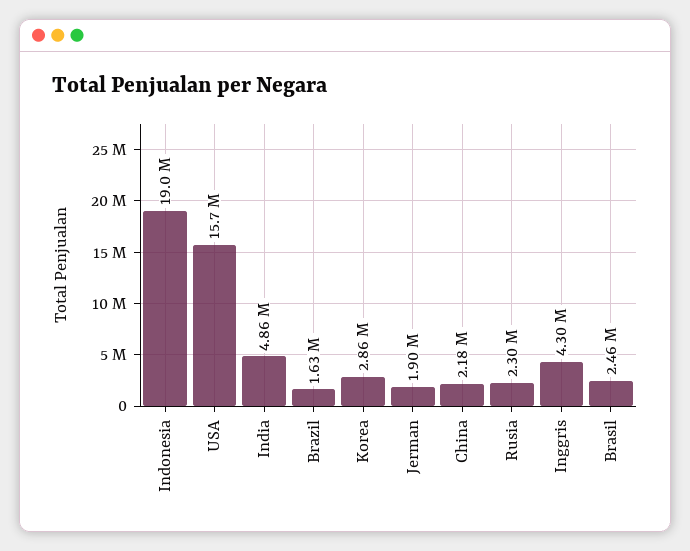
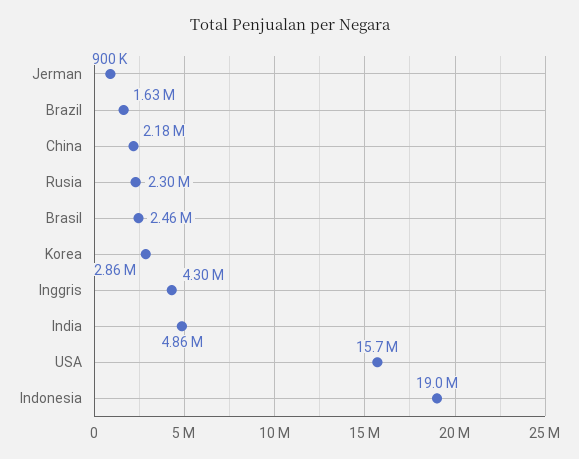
Jerman: 1900000 -> 900000

